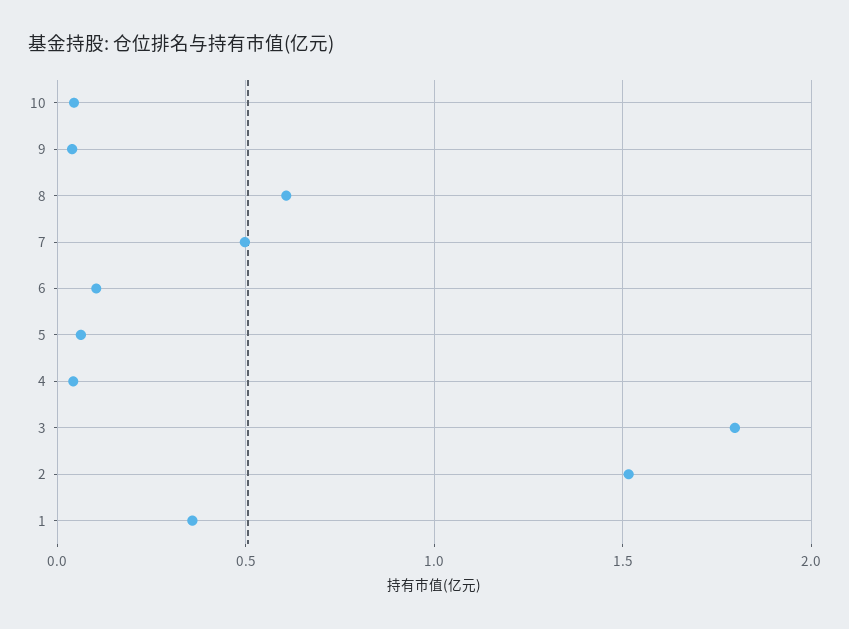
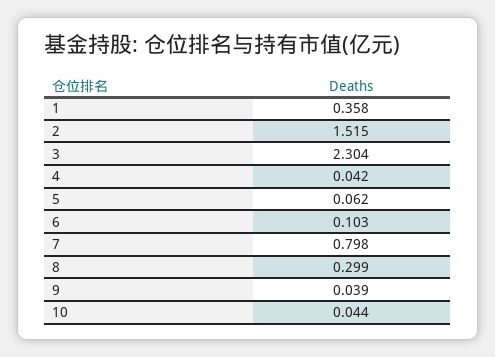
8: 0.6 -> 0.299
7: 0.5 -> 0.798
3: 1.8 -> 2.304

